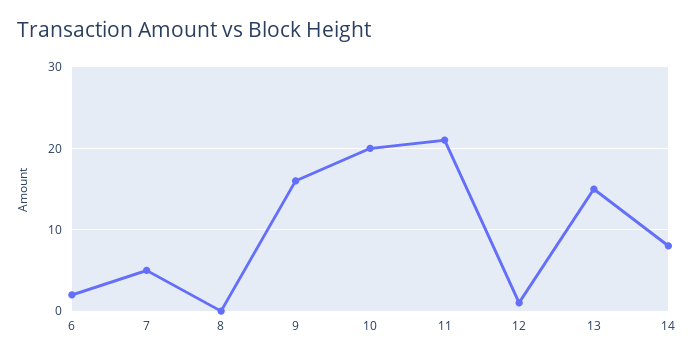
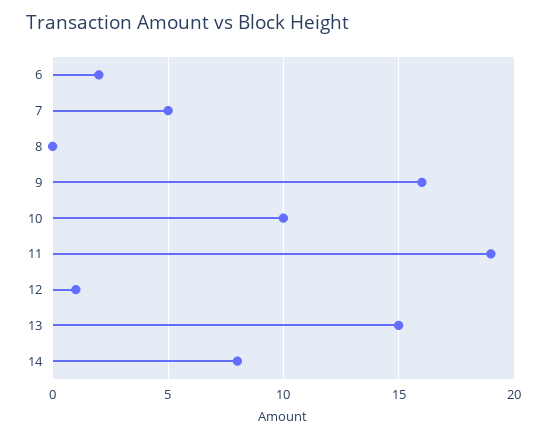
10: 20 -> 10
11: 21 -> 19

